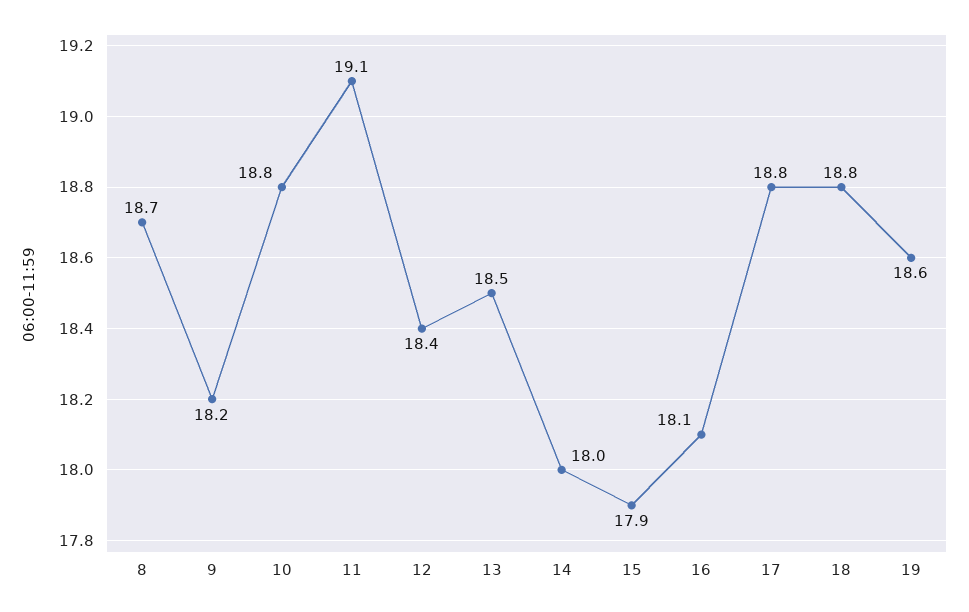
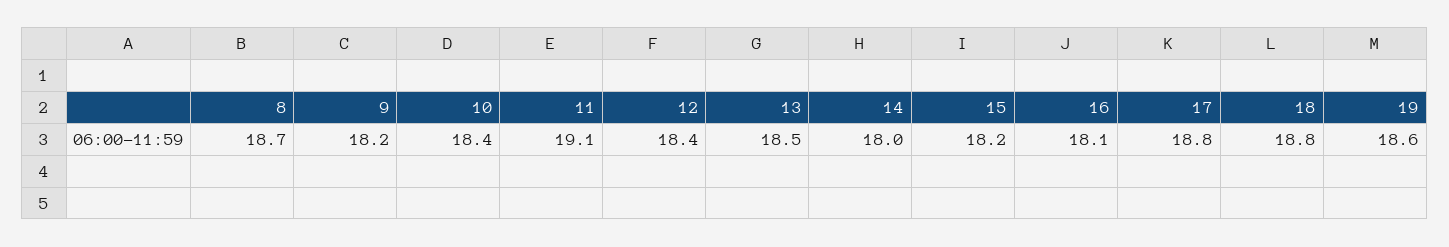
10: 18.8 -> 18.4
15: 17.9 -> 18.2

